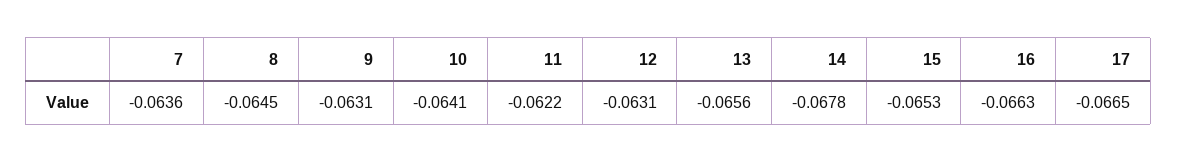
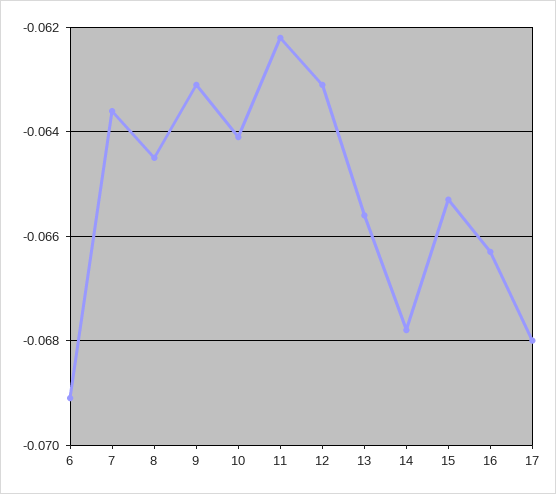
17: -0.0665 -> -0.068
6: none -> -0.069

